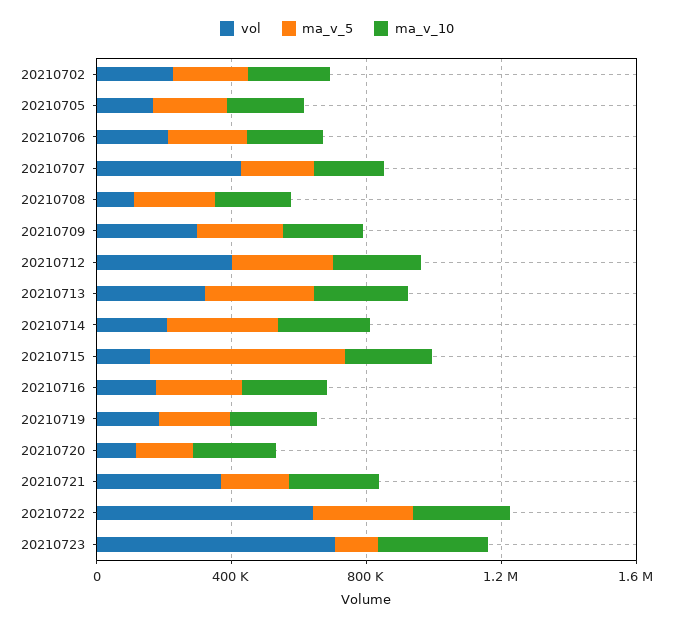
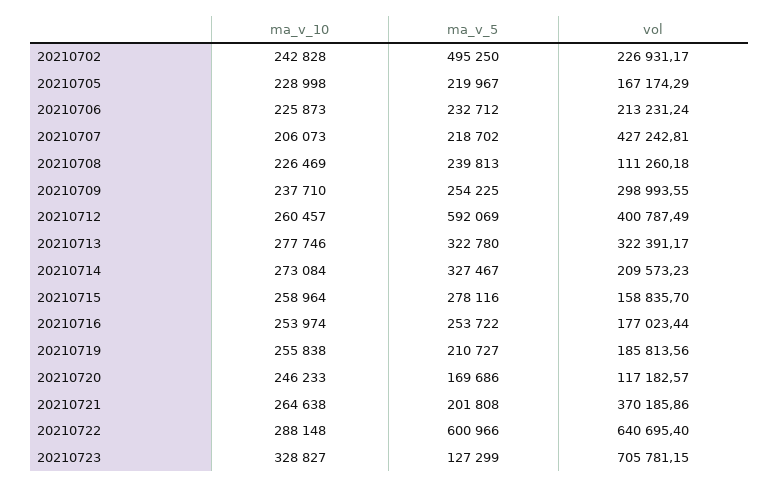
ma_v_5, 20210702: 200000 -> 495250
ma_v_5, 20210712: 300000 -> 592069
ma_v_5, 20210715: 600000 -> 278116
ma_v_5, 20210722: 300000 -> 600966

